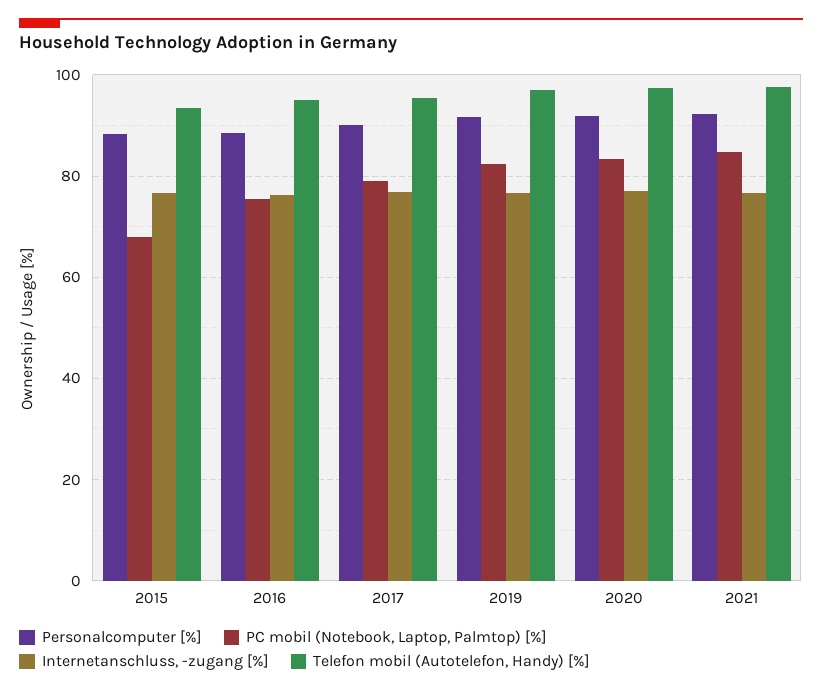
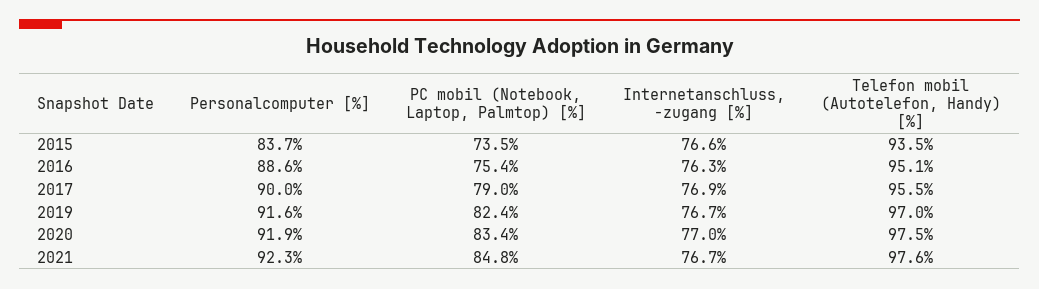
Personalcomputer [%], 2015: 88 -> 83.7
PC mobil (Notebook, Laptop, Palmtop) [%], 2015: 68 -> 73.5

